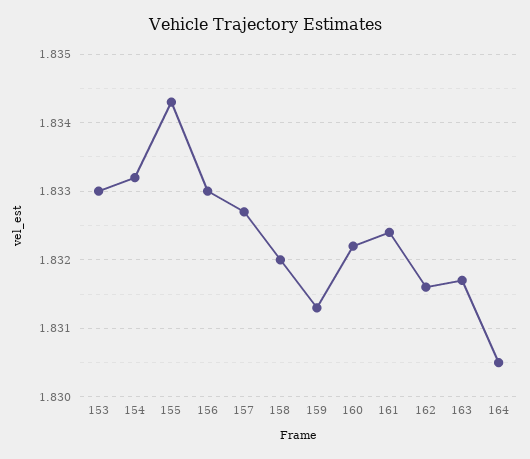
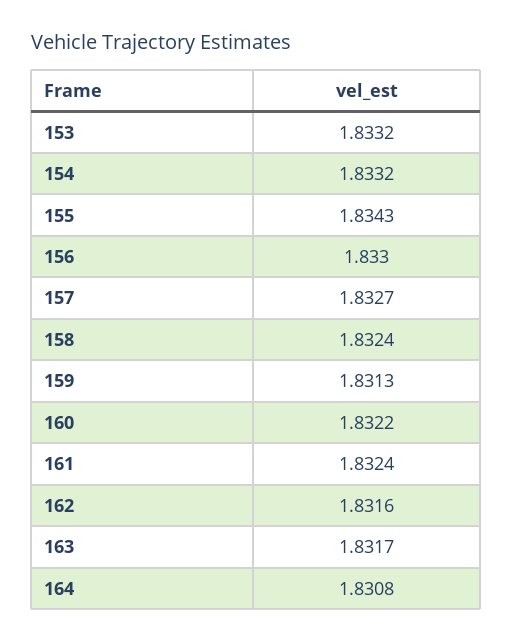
153: 1.833 -> 1.8332
158: 1.832 -> 1.8324
164: 1.8305 -> 1.8308

